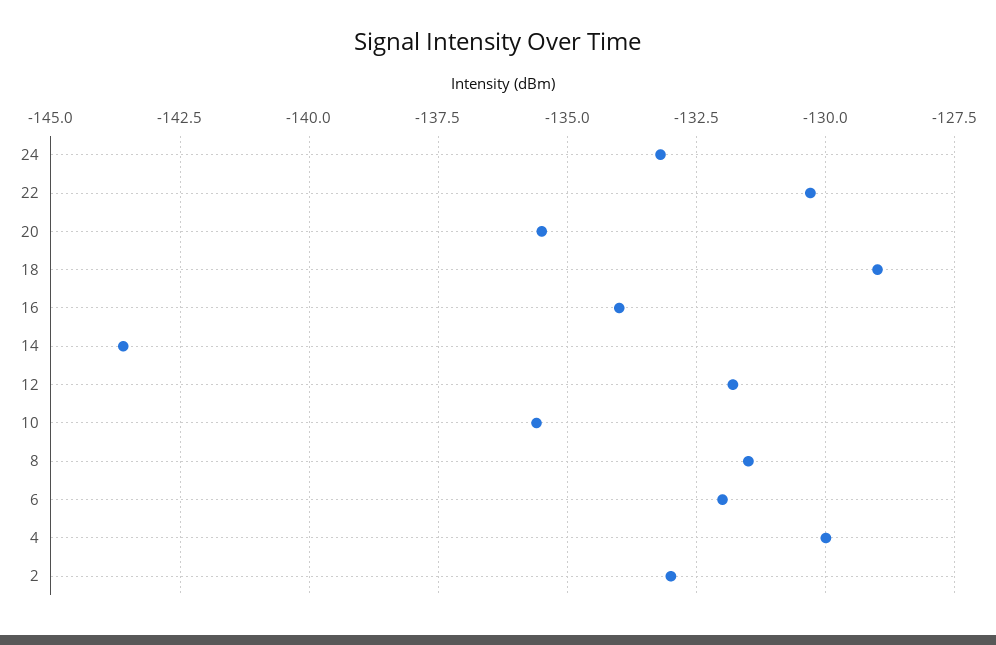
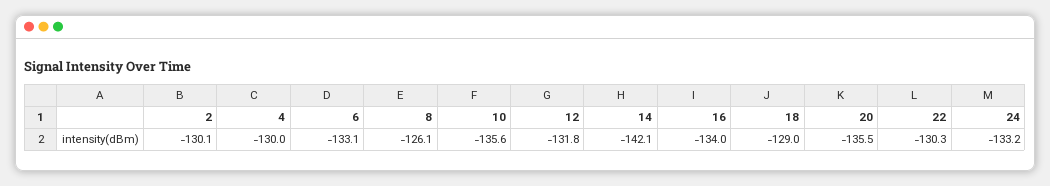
14: -143.5 -> -142.1
8: -131.5 -> -126.1
6: -132 -> -133.1
2: -133 -> -130.1

